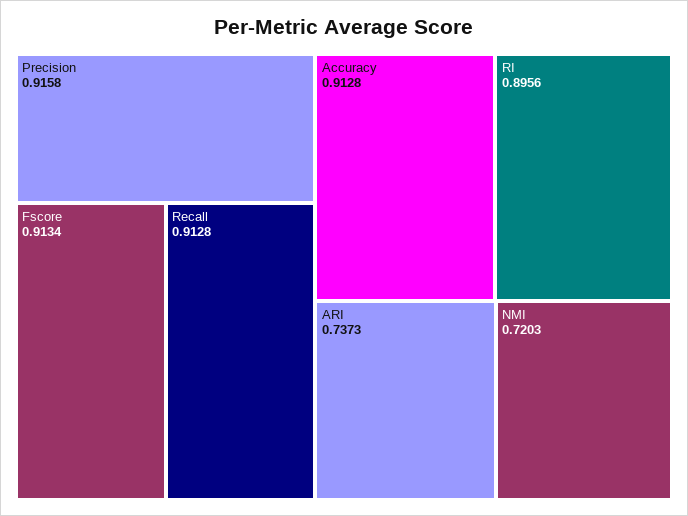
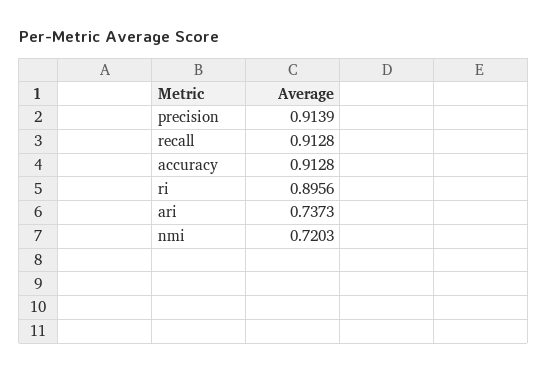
Precision: 0.9158 -> 0.9139
Fscore: 0.9134 -> none

